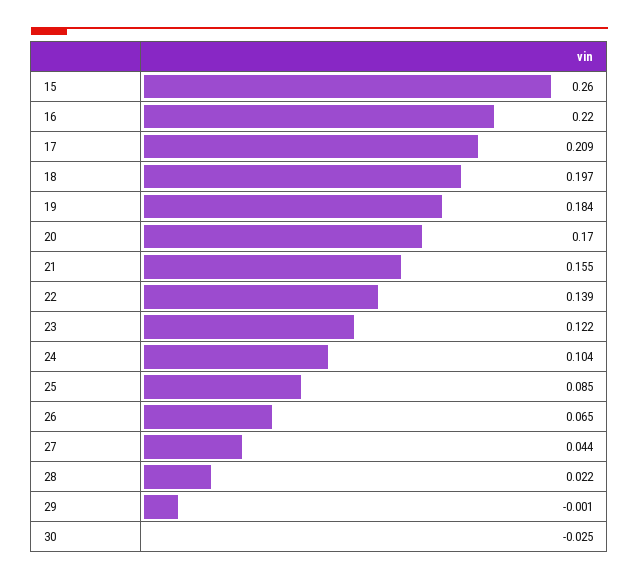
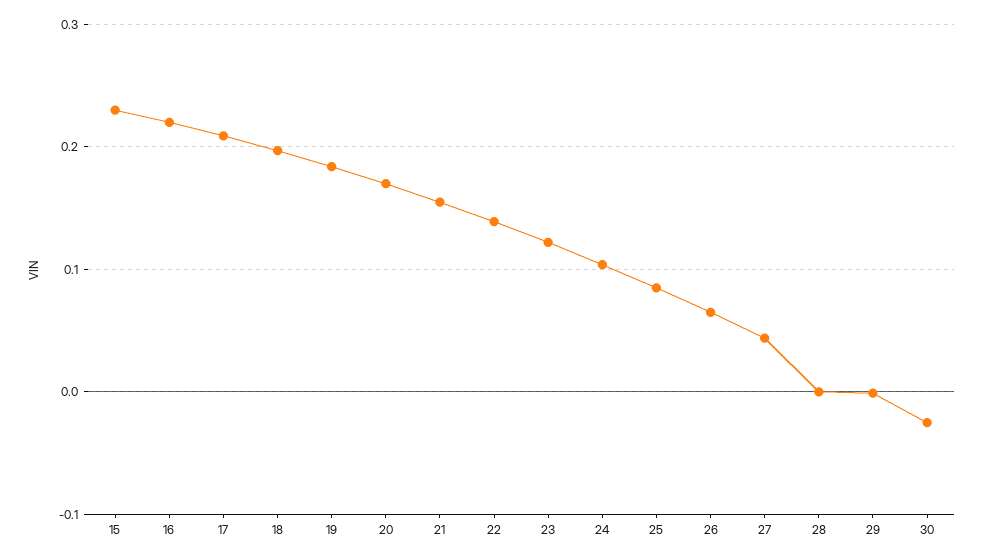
15: 0.26 -> 0.23
28: 0.022 -> 0

